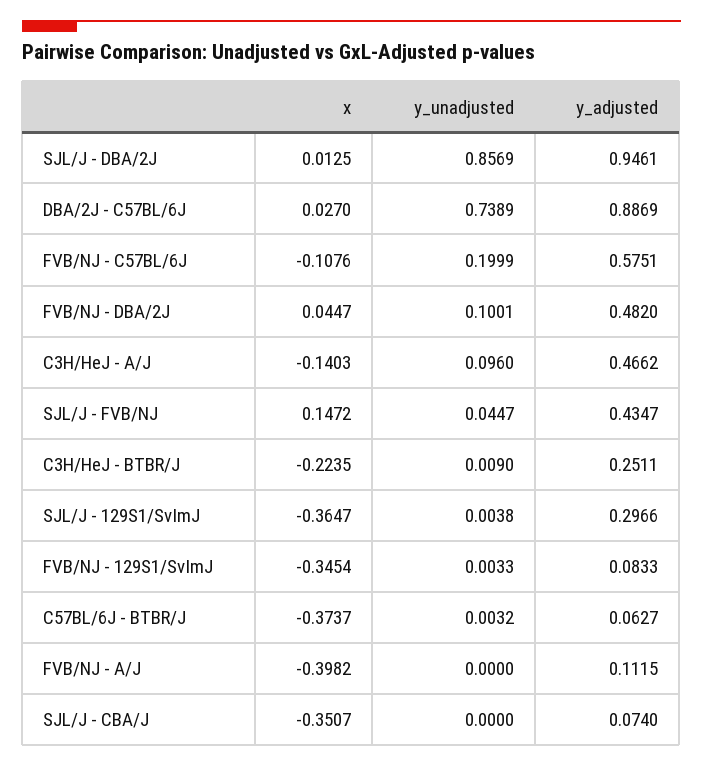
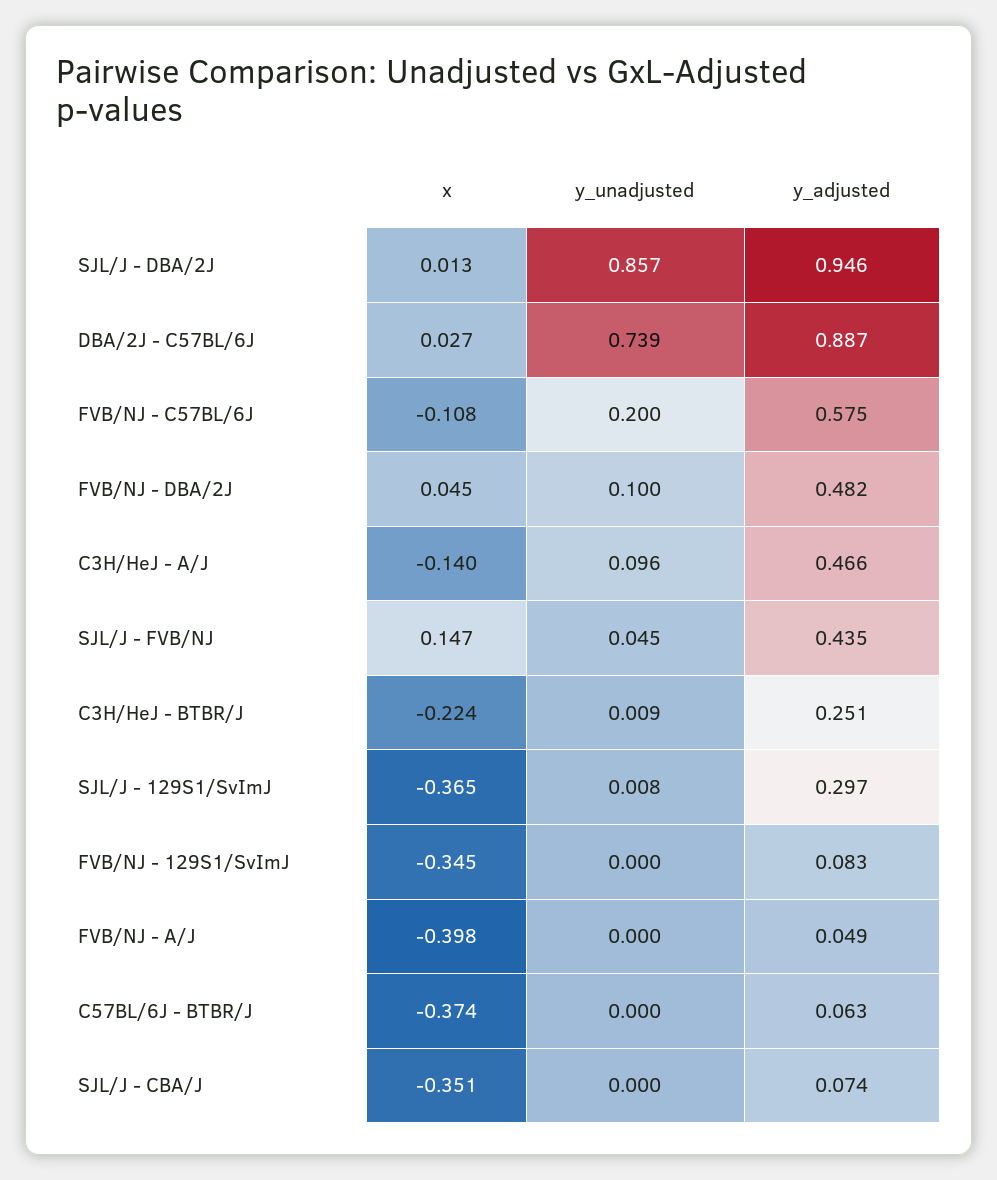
y_unadjusted, SJL/J - 129S1/SvImJ: 0.0038 -> 0.008
y_unadjusted, FVB/NJ - 129S1/SvImJ: 0.0033 -> 0
y_unadjusted, C57BL/6J - BTBR/J: 0.0032 -> 0
y_adjusted, FVB/NJ - A/J: 0.1115 -> 0.049

